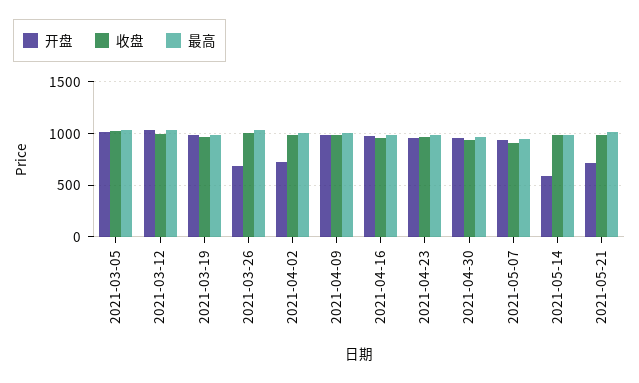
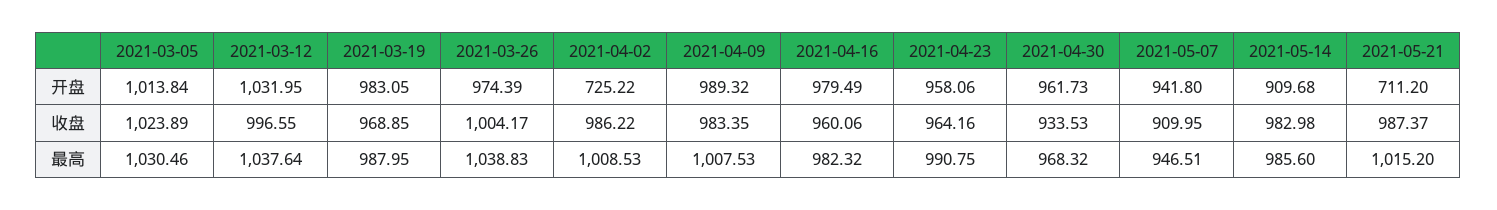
开盘, 2021-03-26: 700 -> 974.39
开盘, 2021-05-14: 600 -> 909.68

